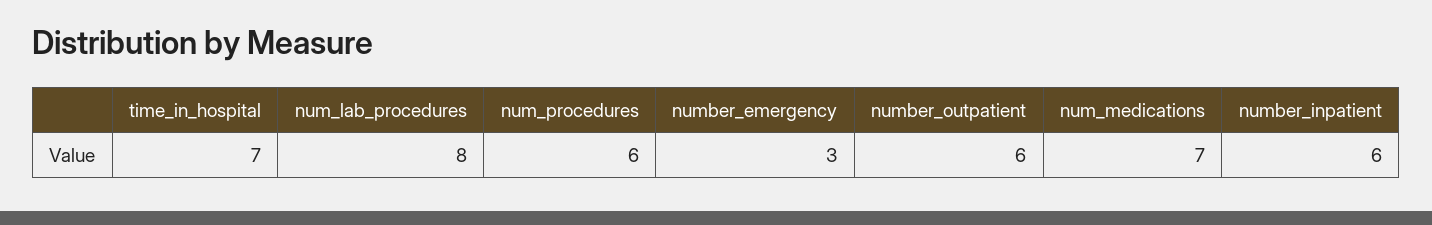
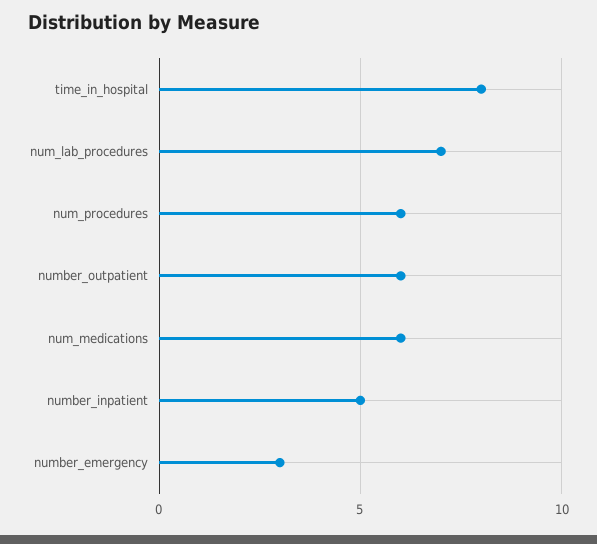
time_in_hospital: 7 -> 8
num_lab_procedures: 8 -> 7
num_medications: 7 -> 6
number_inpatient: 6 -> 5

